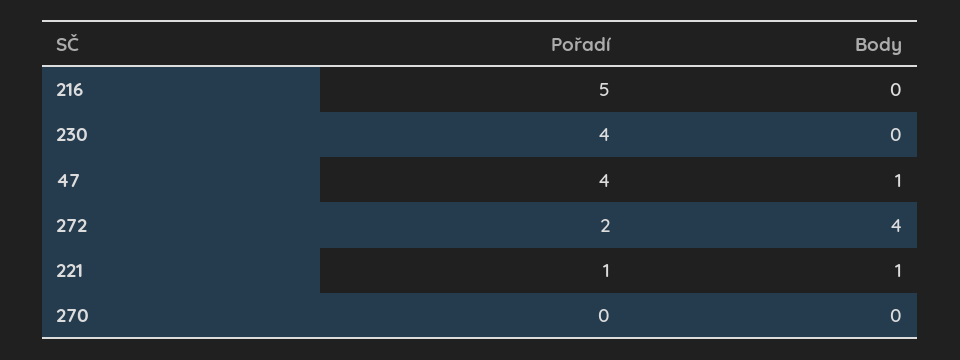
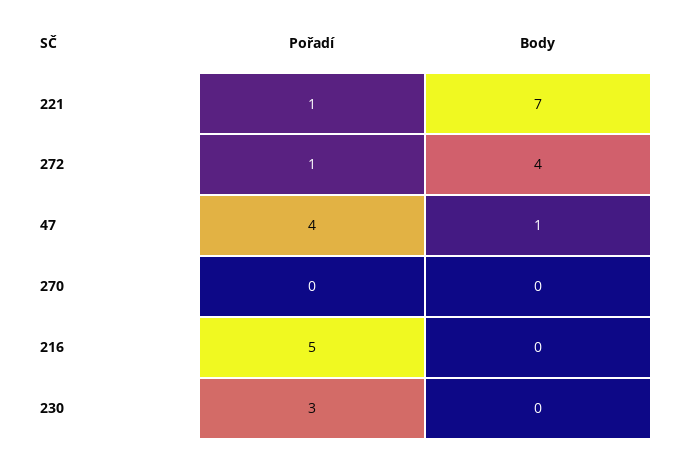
Pořadí, 230: 4 -> 3
Pořadí, 272: 2 -> 1
Body, 221: 1 -> 7

